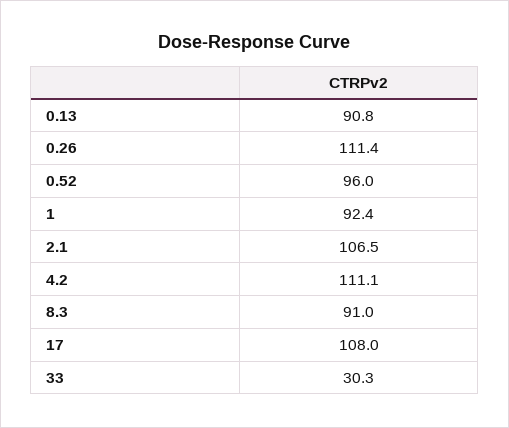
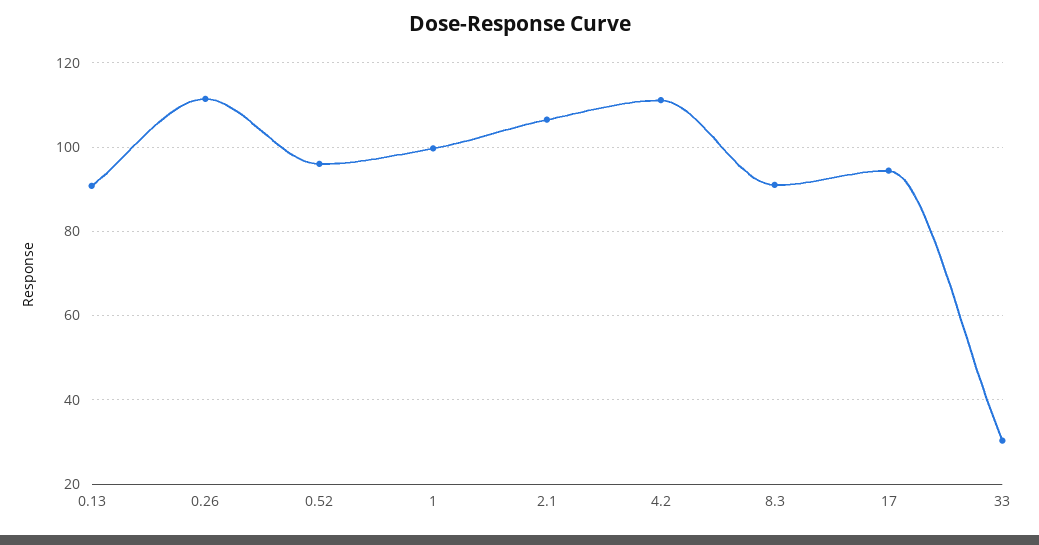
1: 92.4 -> 100
17: 108 -> 94

